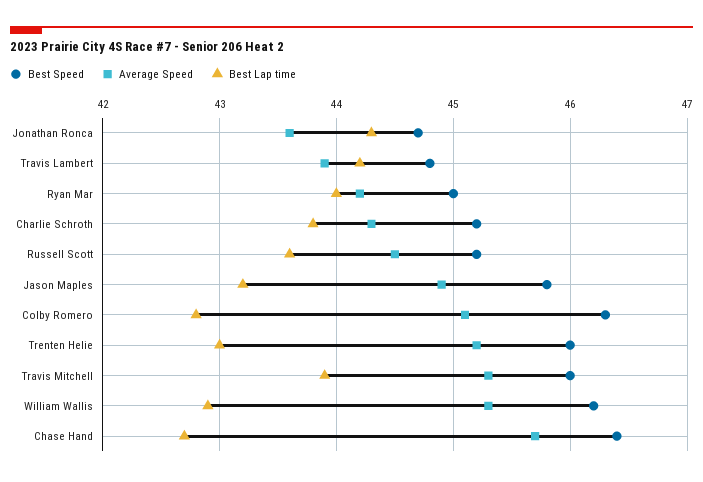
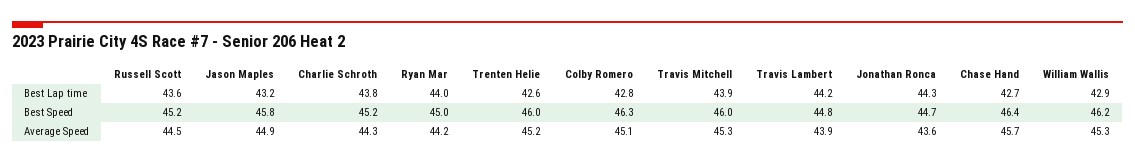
Best Lap time, Trenten Helie: 43 -> 42.6

